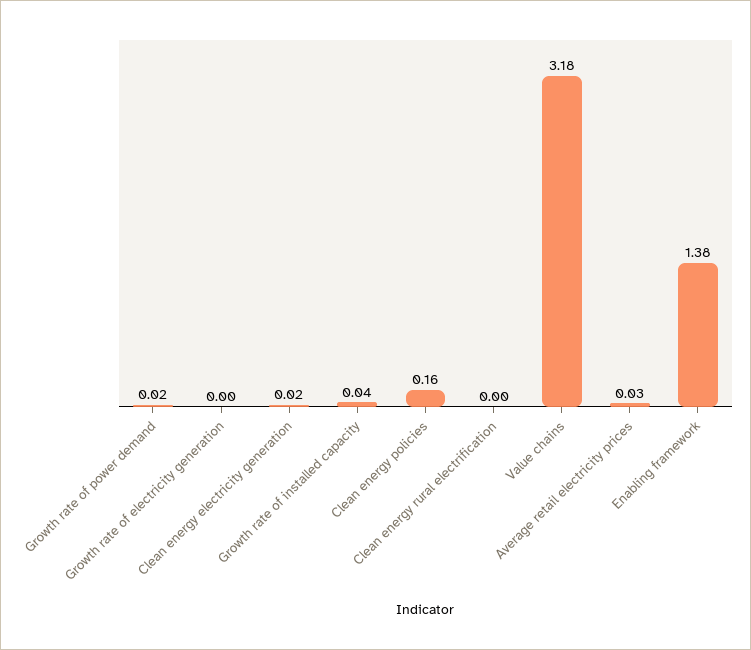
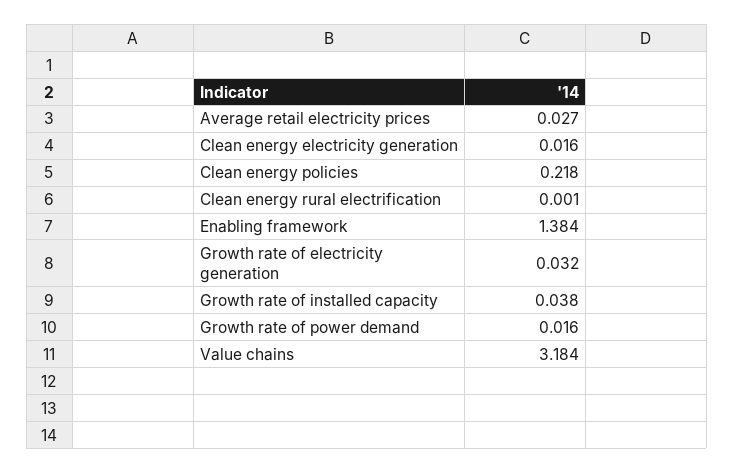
Growth rate of electricity generation: 0 -> 0.032
Clean energy policies: 0.16 -> 0.218

